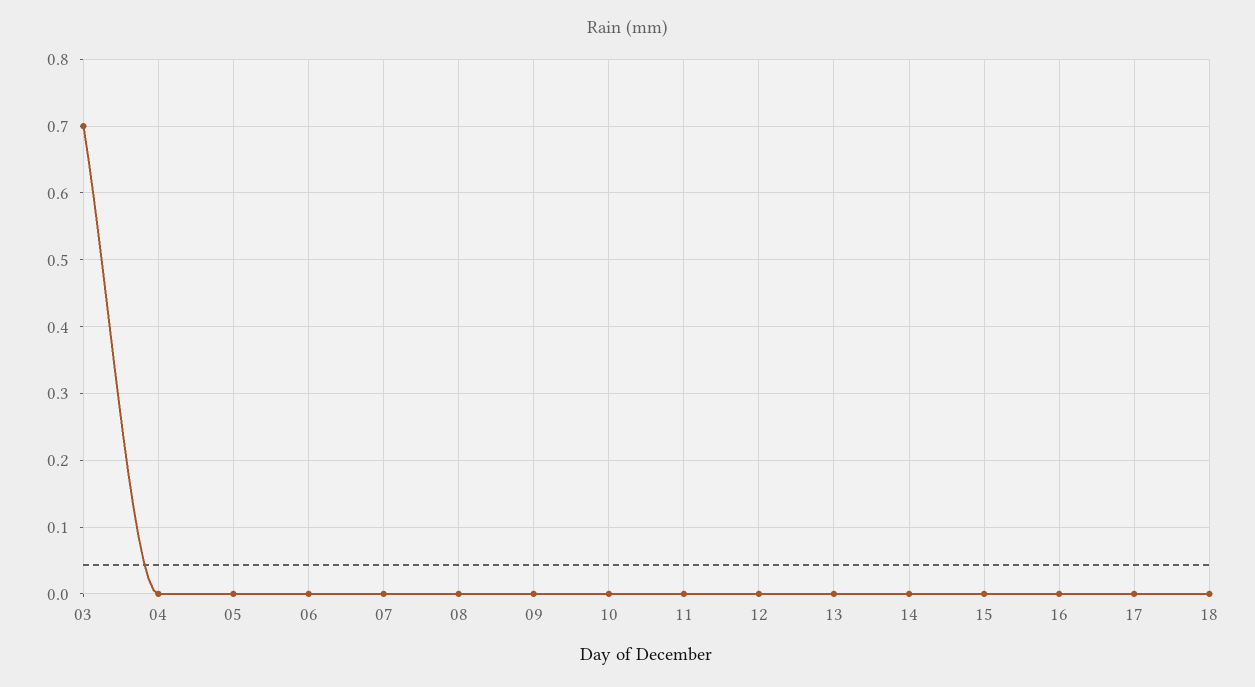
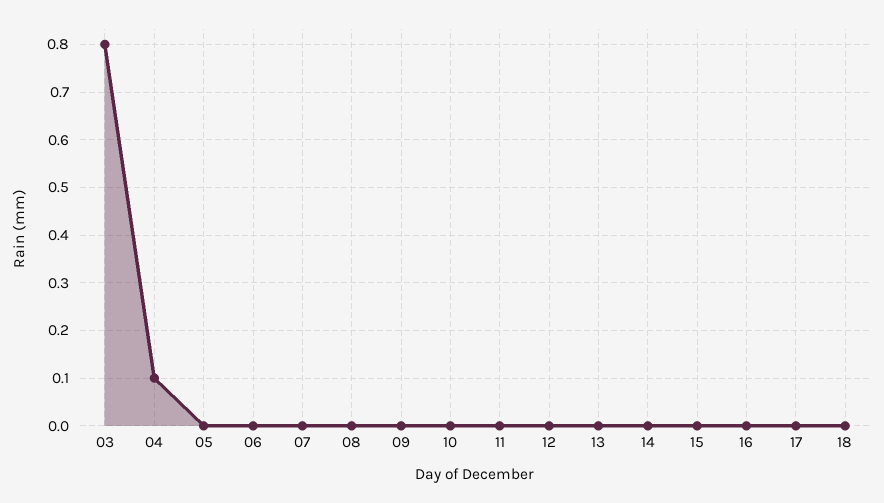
03: 0.7 -> 0.8
04: 0 -> 0.1

